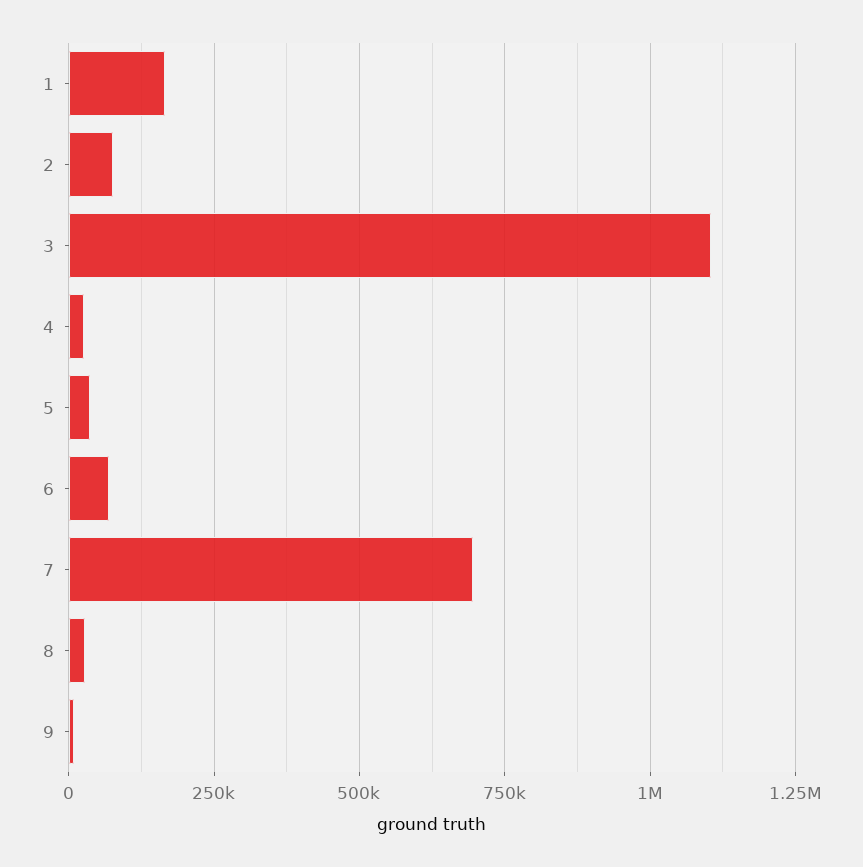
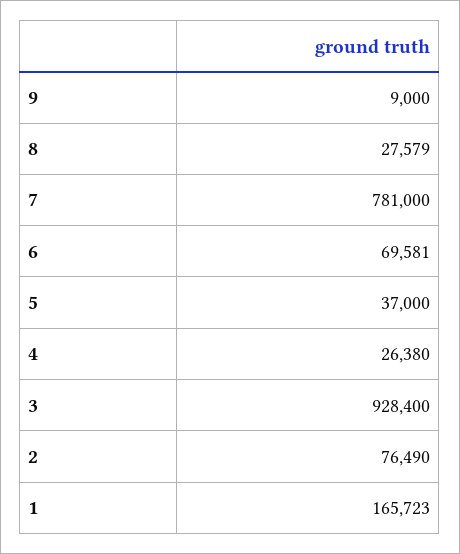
3: 1100000 -> 928400
7: 700000 -> 781000

